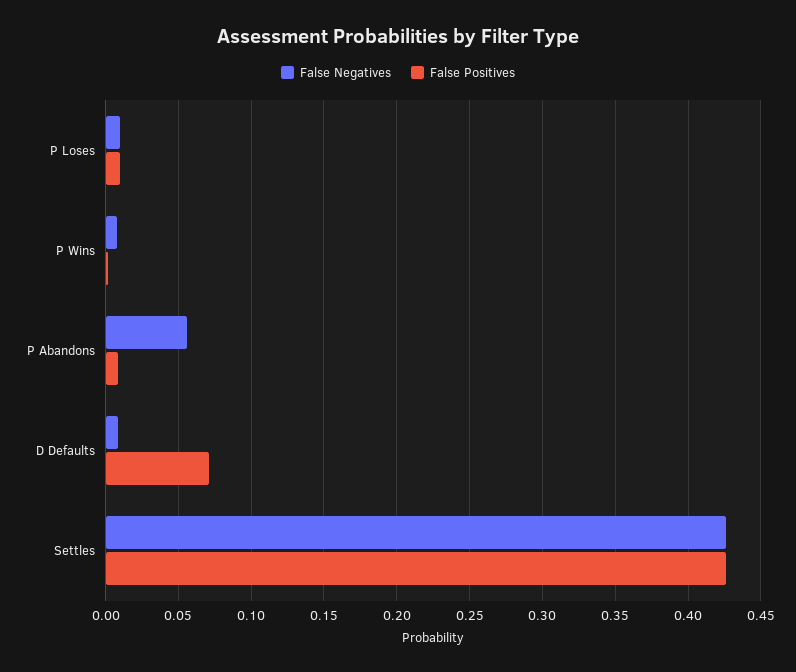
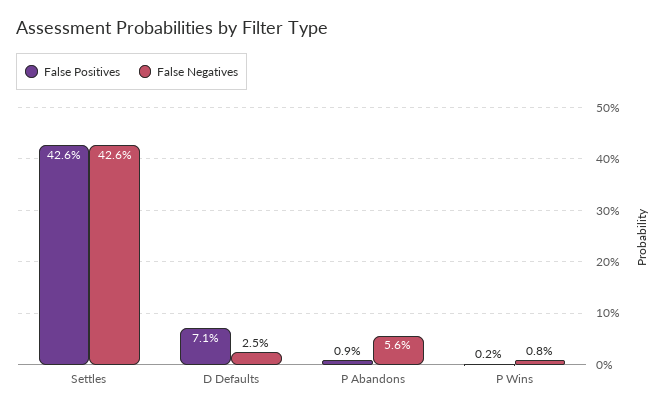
False Negatives, P Loses: 0.01 -> none
False Positives, P Loses: 0.01 -> none
False Negatives, D Defaults: 0.01 -> 0.025

